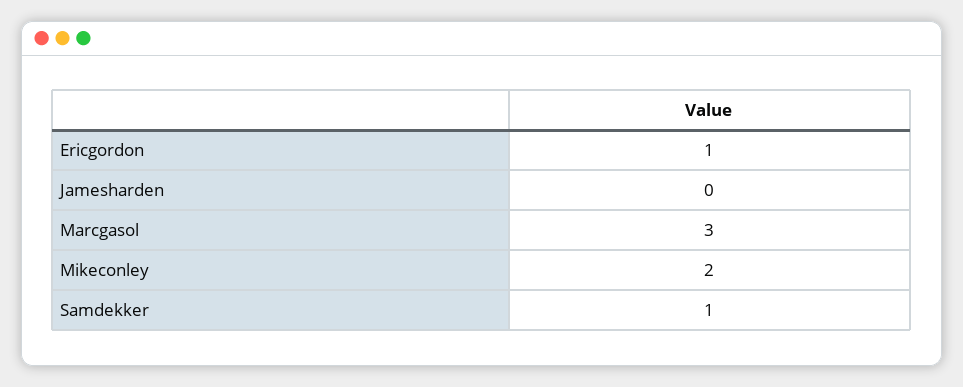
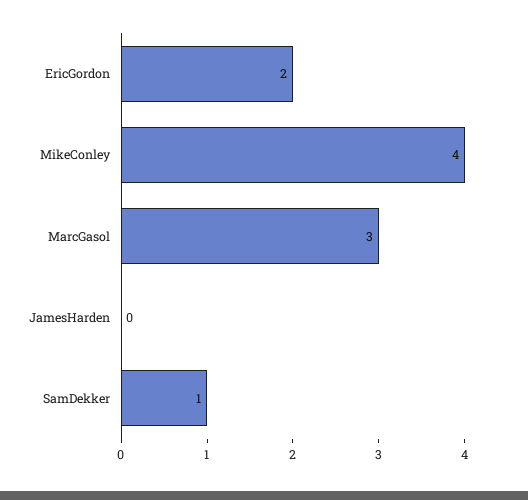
Ericgordon: 1 -> 2
Mikeconley: 2 -> 4

